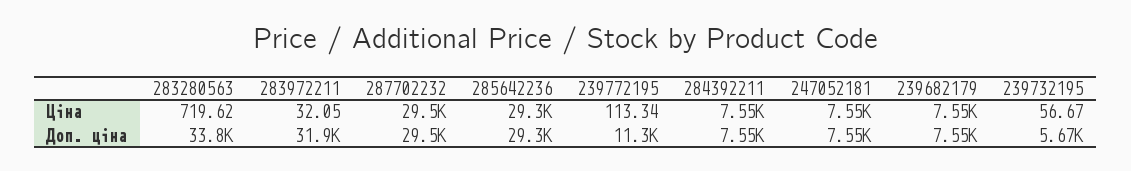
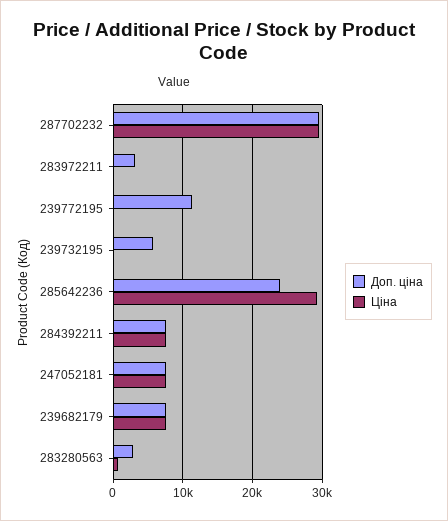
Доп. ціна, 283280563: 33800 -> 3000
Доп. ціна, 283972211: 31900 -> 3000
Доп. ціна, 285642236: 29300 -> 24000

